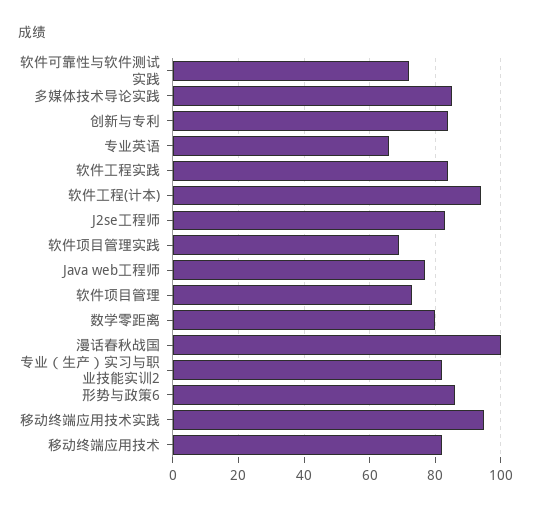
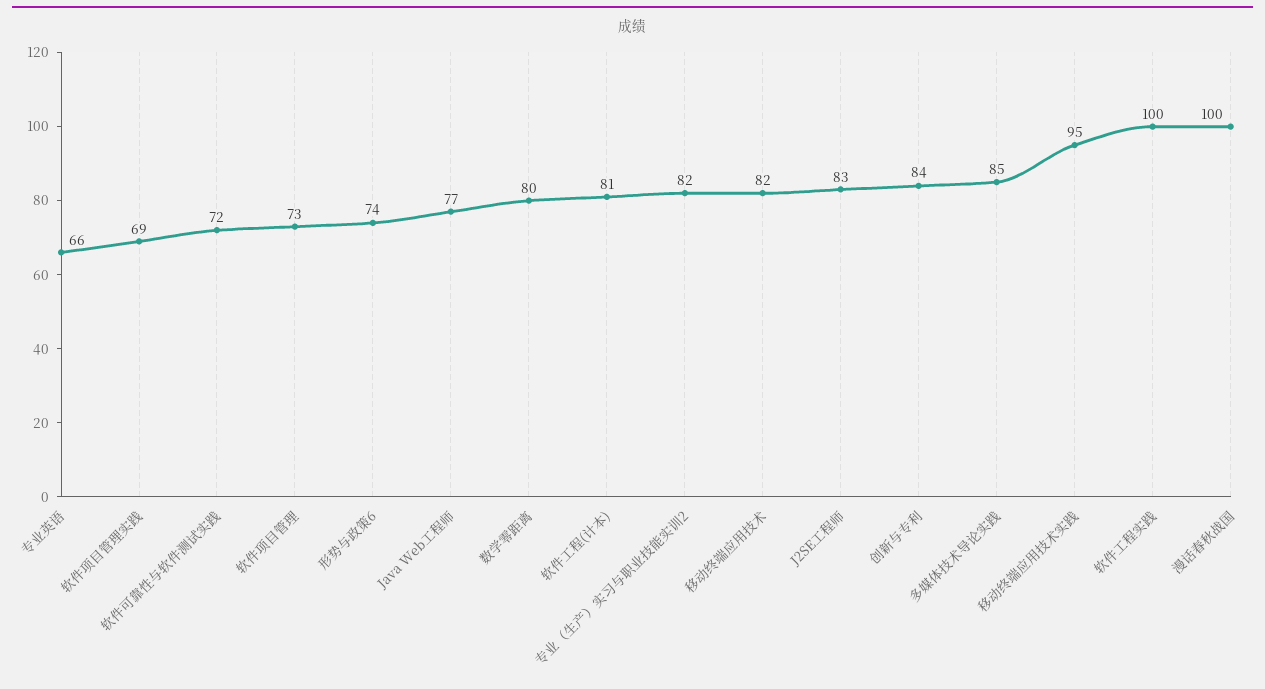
软件工程实践: 85 -> 100
软件工程(计本): 95 -> 81
形势与政策6: 85 -> 74

